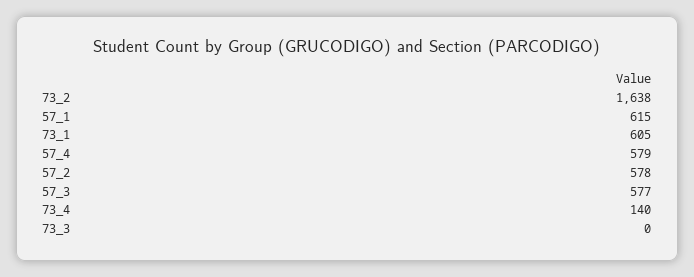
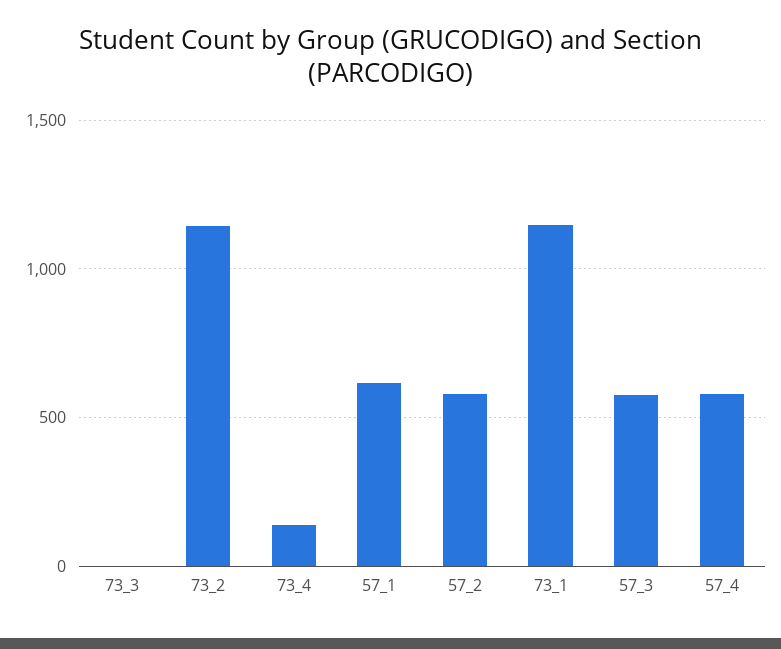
73_2: 1638 -> 1150
73_1: 605 -> 1150

